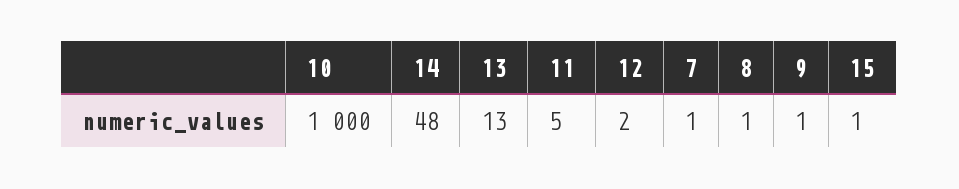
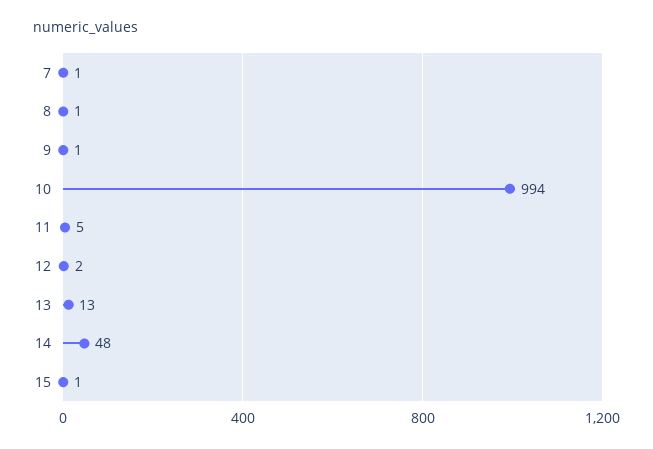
10: 1000 -> 994

